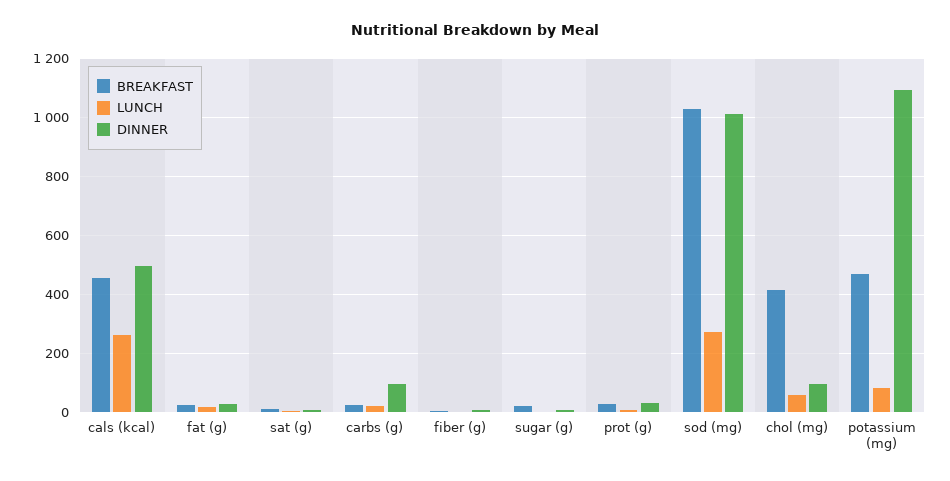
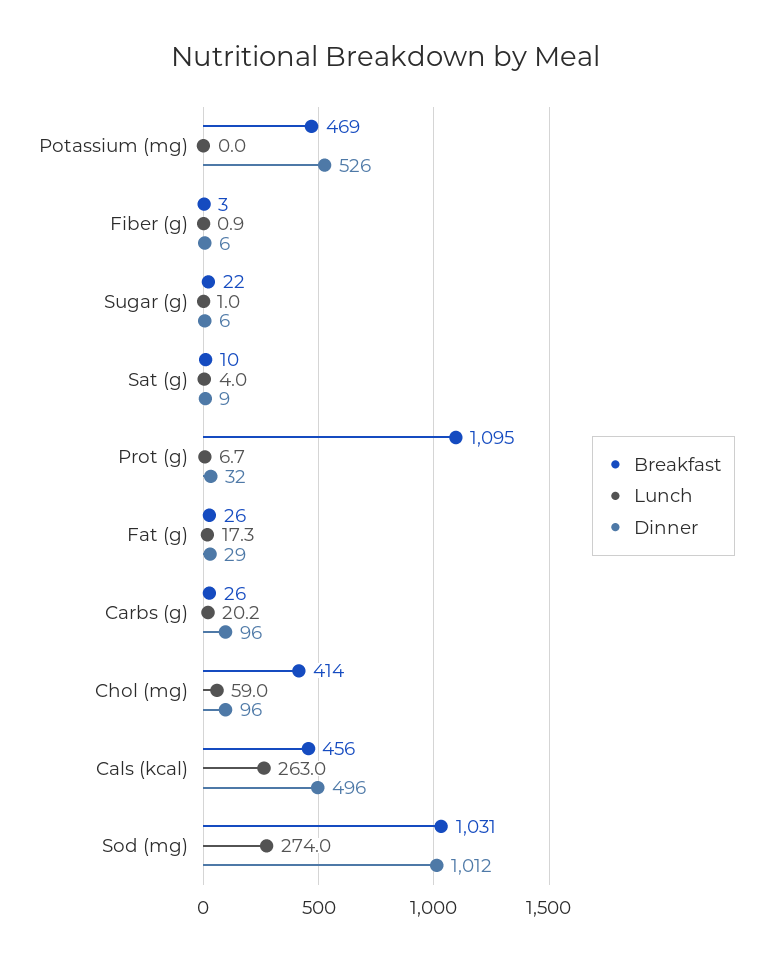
BREAKFAST, prot (g): 25 -> 1095
LUNCH, potassium (mg): 75 -> 0
DINNER, potassium (mg): 1100 -> 526

